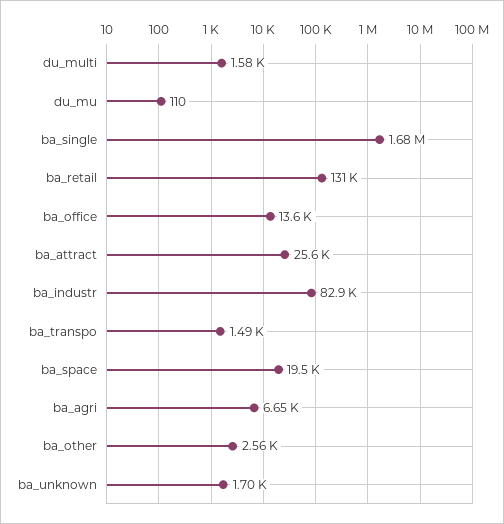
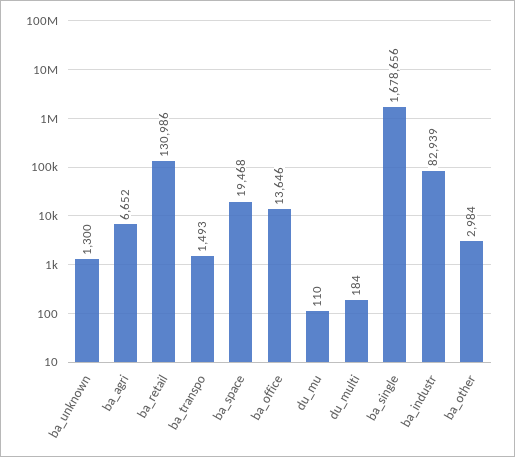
du_multi: 1580 -> 184
ba_attract: 25600 -> none
ba_other: 2560 -> 2984
ba_unknown: 1700 -> 1300

